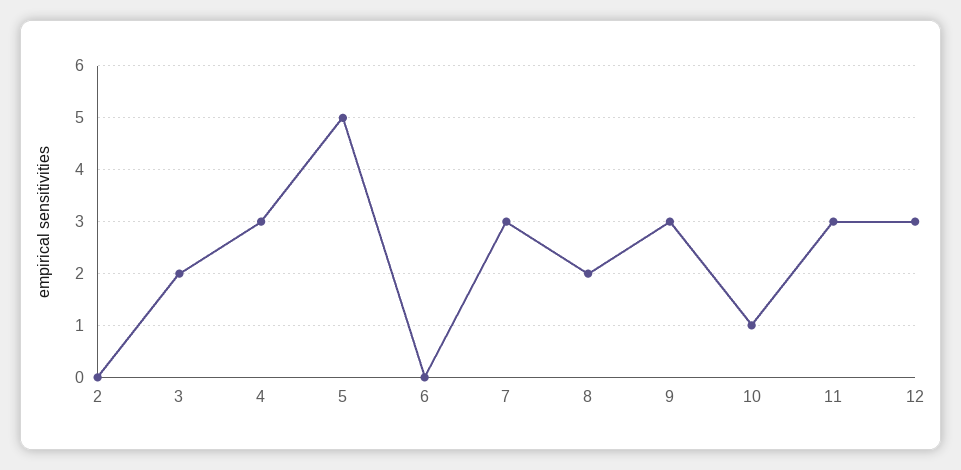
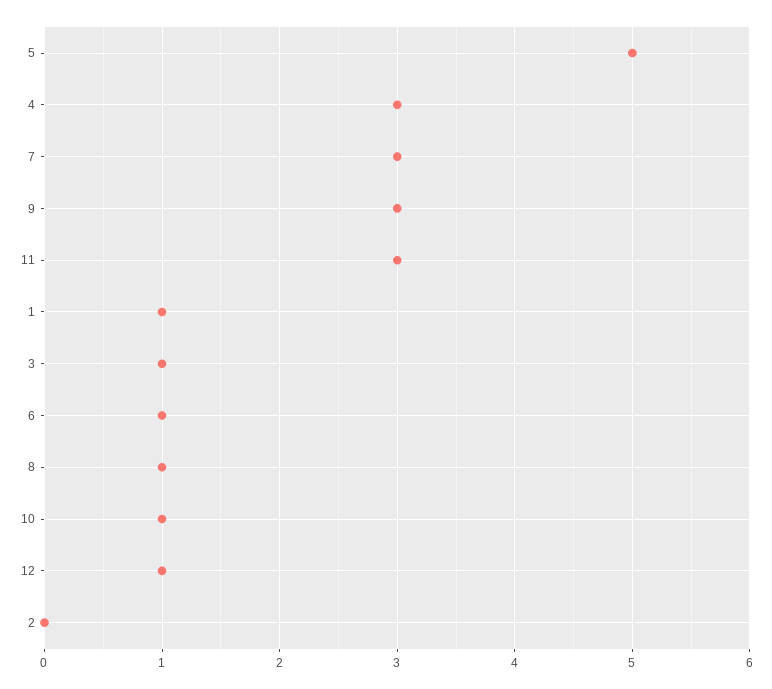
3: 2 -> 1
6: 0 -> 1
8: 2 -> 1
12: 3 -> 1
1: none -> 1

